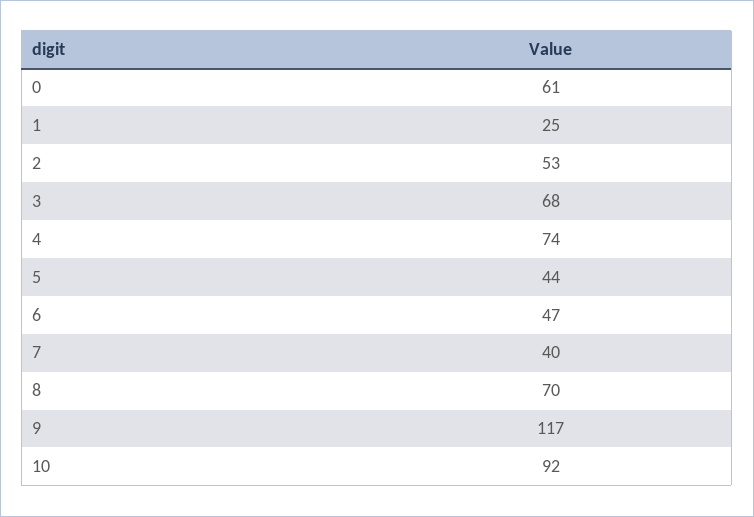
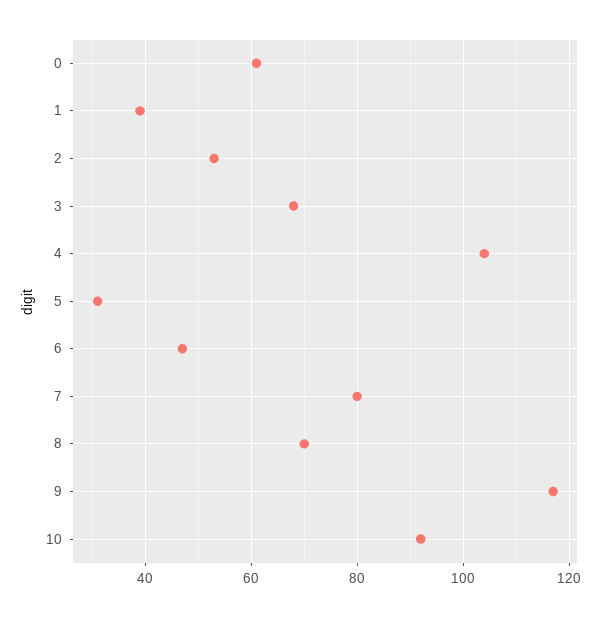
1: 25 -> 40
4: 74 -> 105
5: 44 -> 30
7: 40 -> 80

